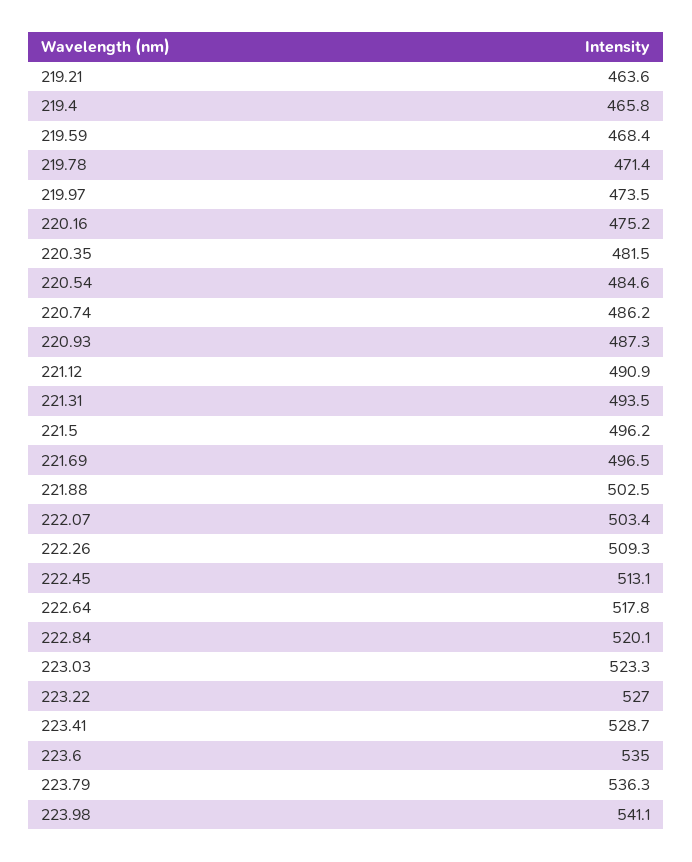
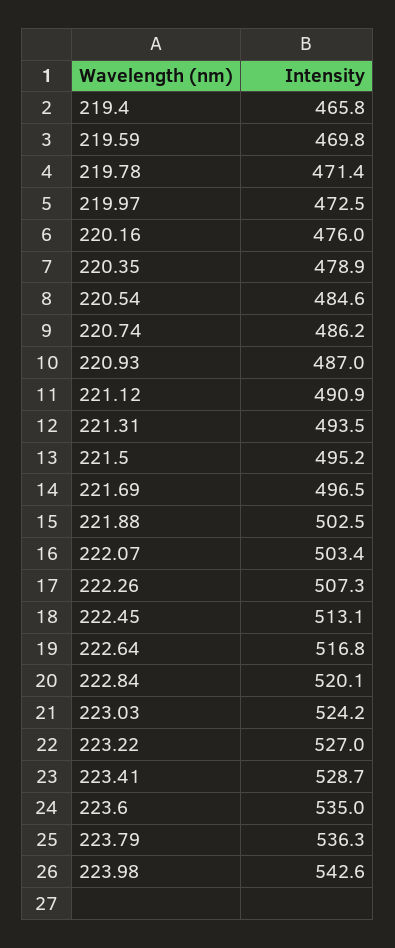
219.21: 463.6 -> none
219.59: 468.4 -> 469.8
219.97: 473.5 -> 472.5
220.16: 475.2 -> 476
220.35: 481.5 -> 478.9
220.93: 487.3 -> 487
221.5: 496.2 -> 495.2
222.26: 509.3 -> 507.3
222.64: 517.8 -> 516.8
223.03: 523.3 -> 524.2
223.98: 541.1 -> 542.6

